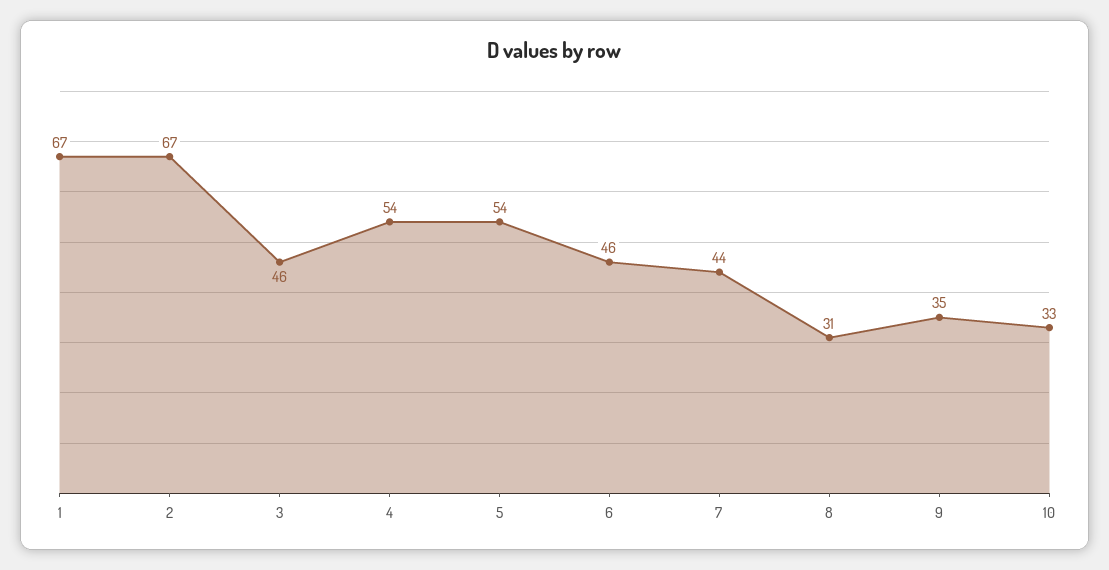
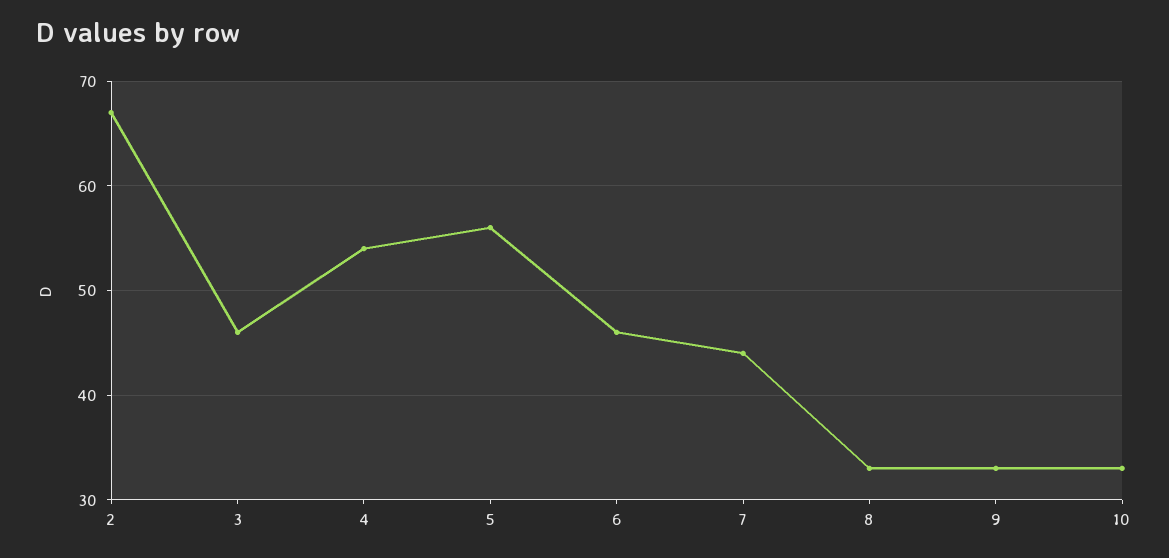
1: 67 -> none
5: 54 -> 56
8: 31 -> 33
9: 35 -> 33

